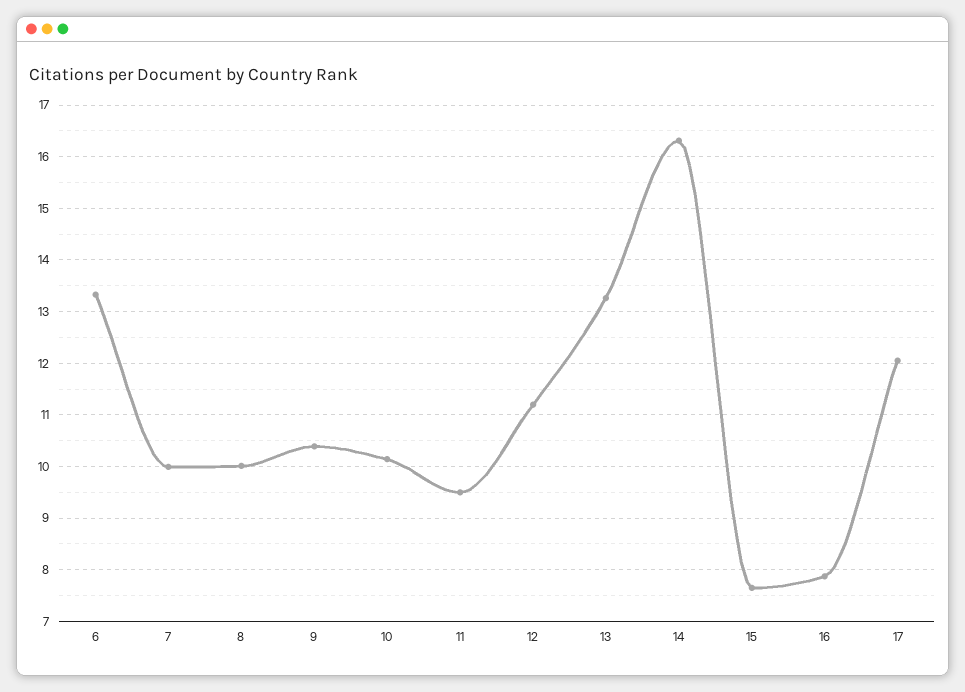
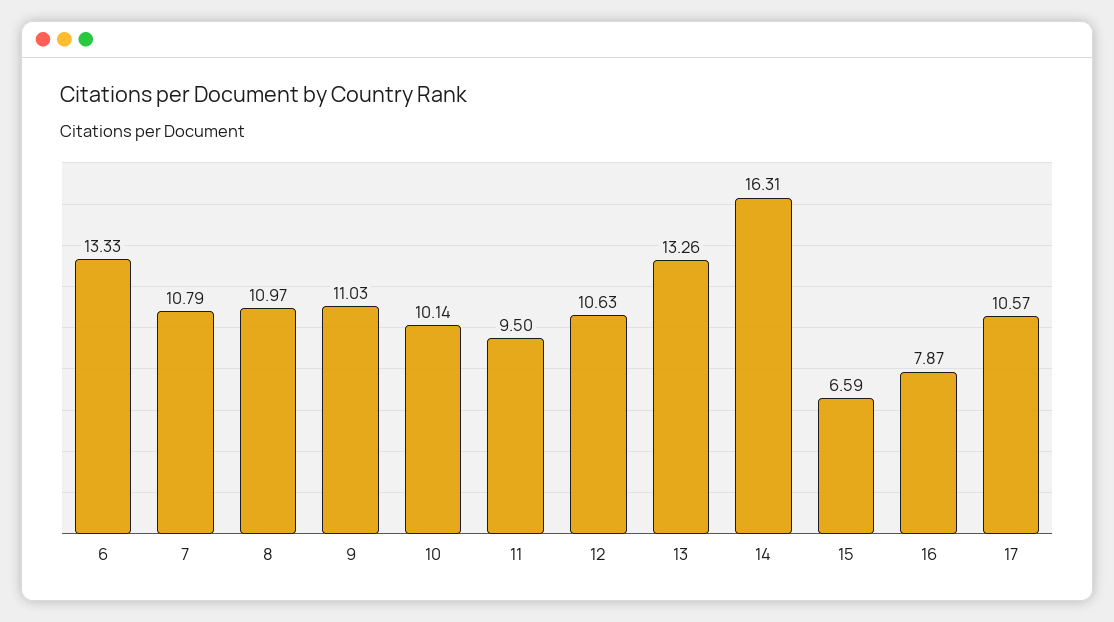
7: 10 -> 10.79
8: 10 -> 10.97
9: 10.4 -> 11.03
12: 11.2 -> 10.63
15: 7.6 -> 6.59
17: 12 -> 10.57

